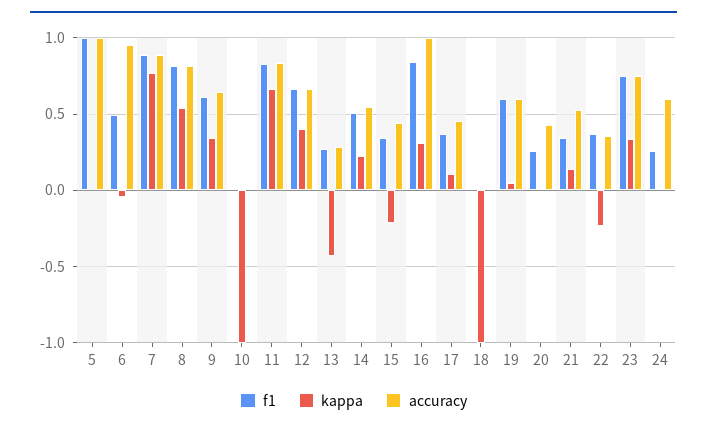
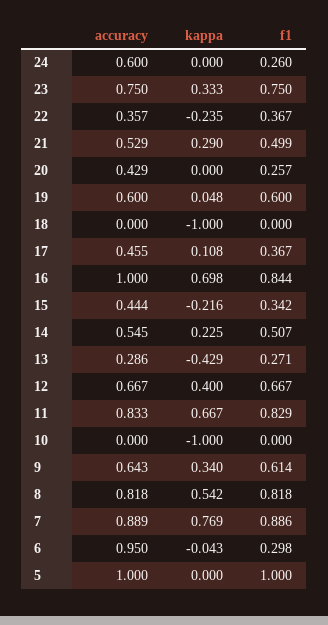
f1, 6: 0.5 -> 0.298
kappa, 16: 0.3 -> 0.698
f1, 21: 0.35 -> 0.499
kappa, 21: 0.15 -> 0.29

